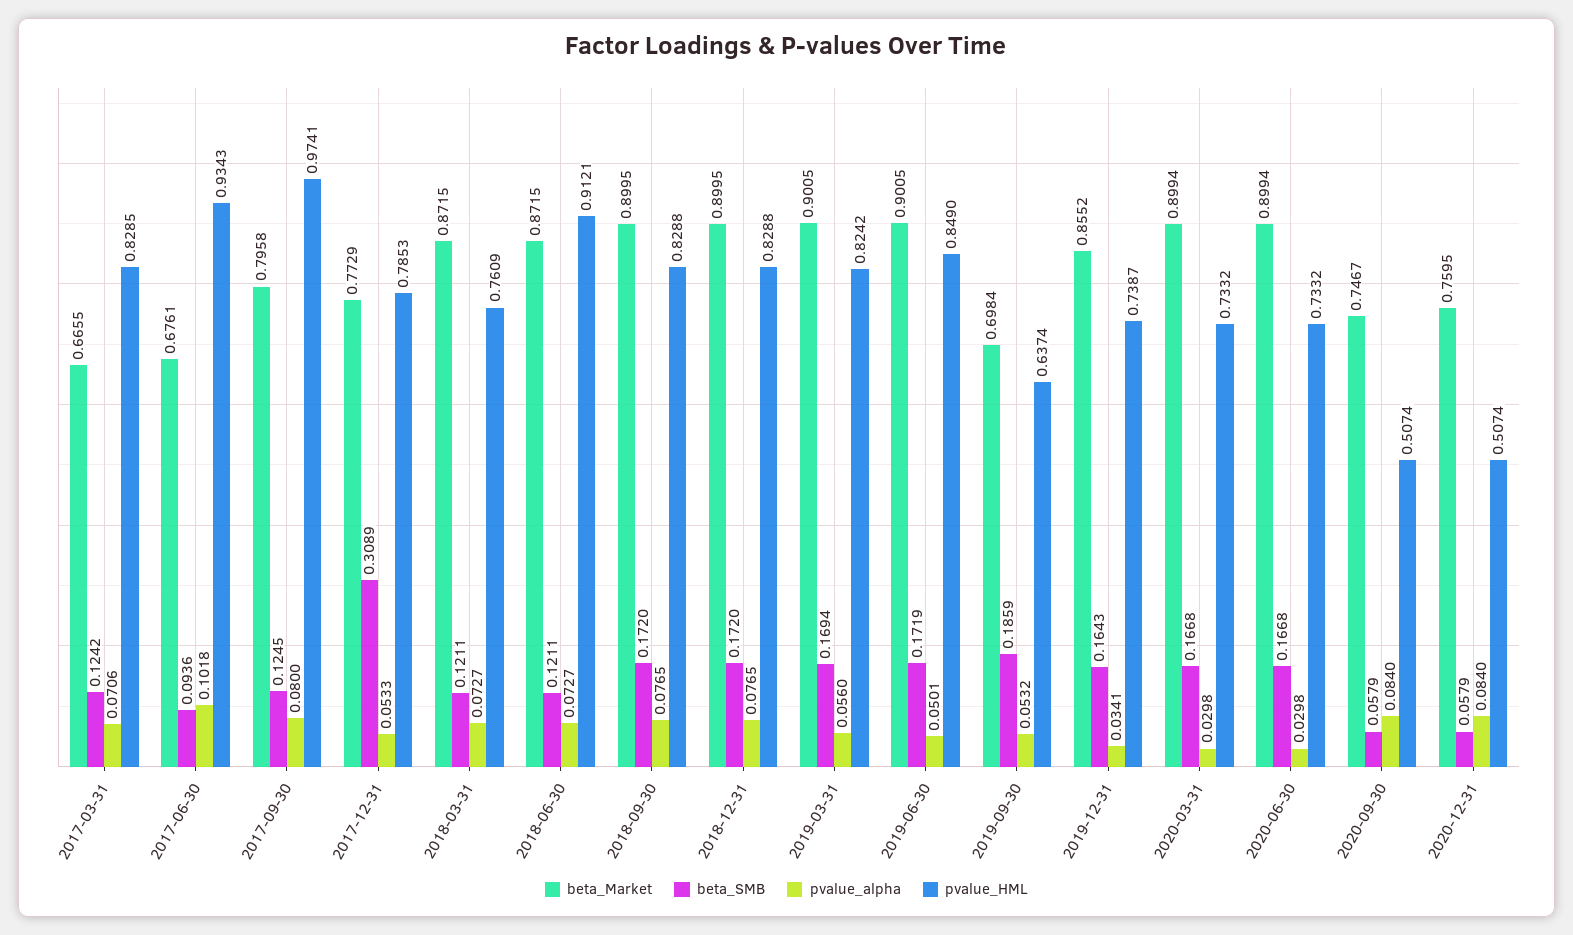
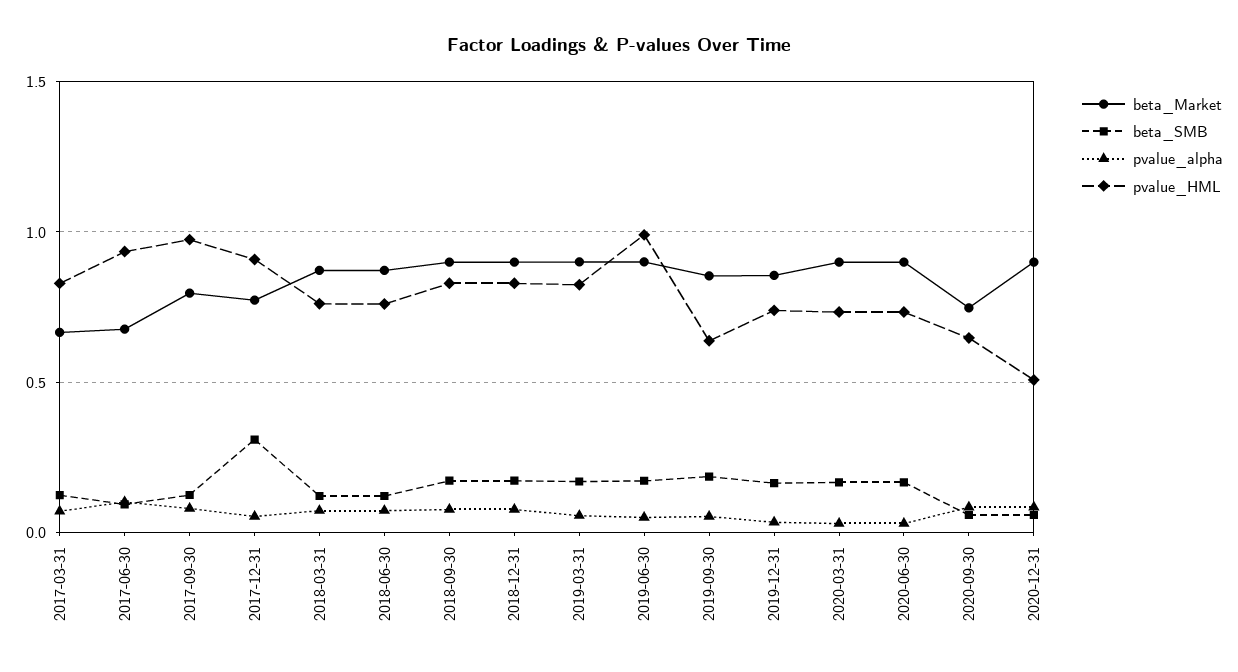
pvalue_HML, 2017-12-31: 0.7853 -> 0.9
pvalue_HML, 2018-06-30: 0.9121 -> 0.75
pvalue_HML, 2019-06-30: 0.849 -> 1
beta_Market, 2019-09-30: 0.6984 -> 0.85
pvalue_HML, 2020-09-30: 0.5074 -> 0.65
beta_Market, 2020-12-31: 0.7595 -> 0.9

